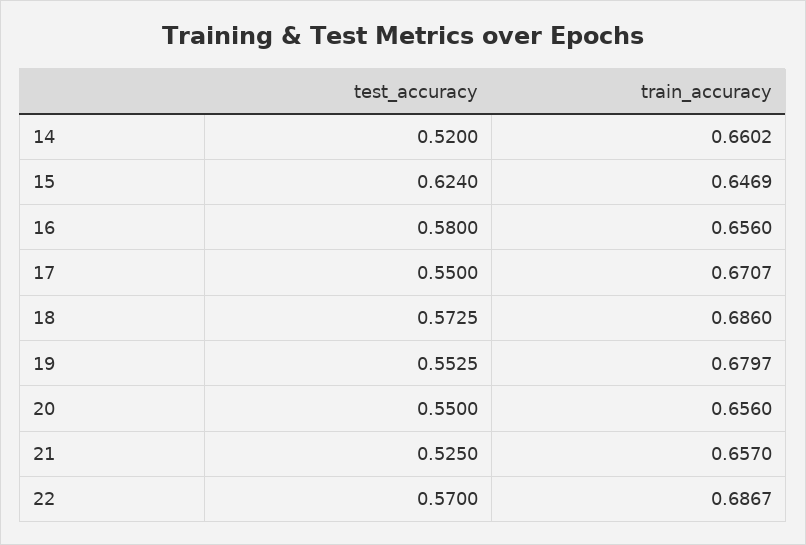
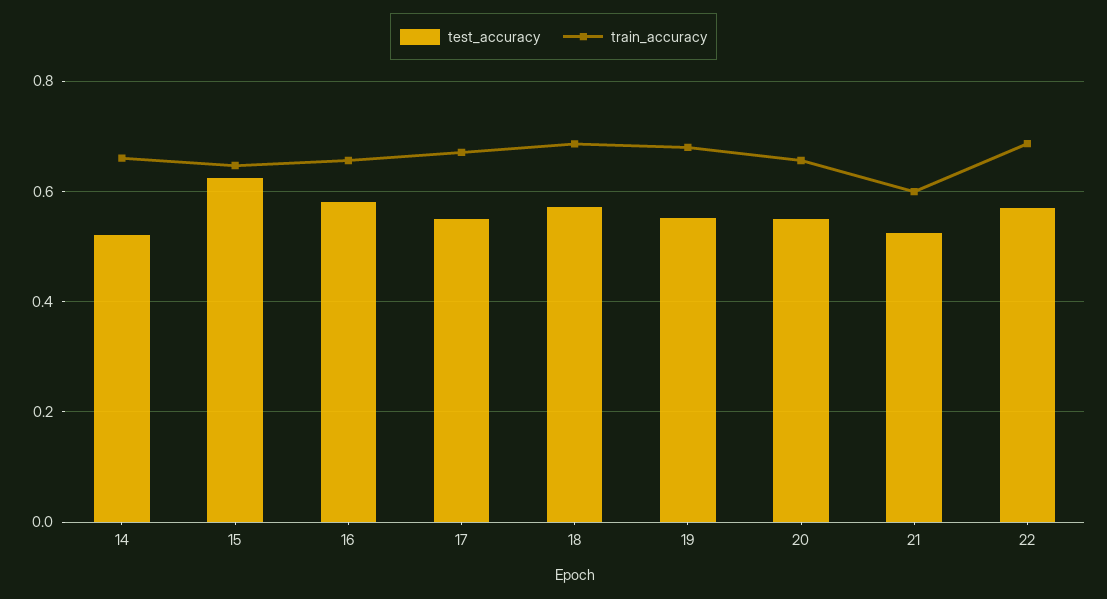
train_accuracy, 21: 0.657 -> 0.6

